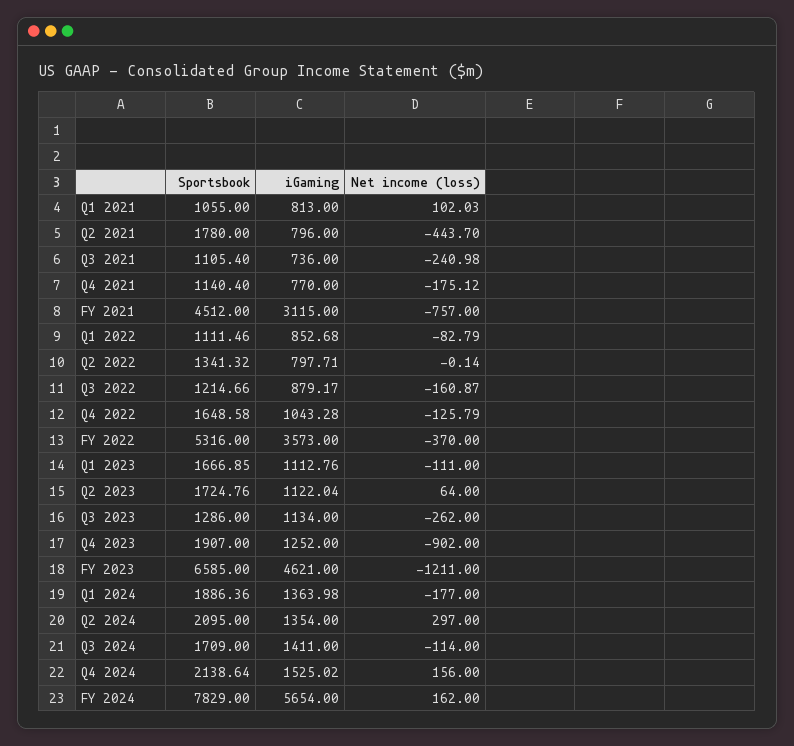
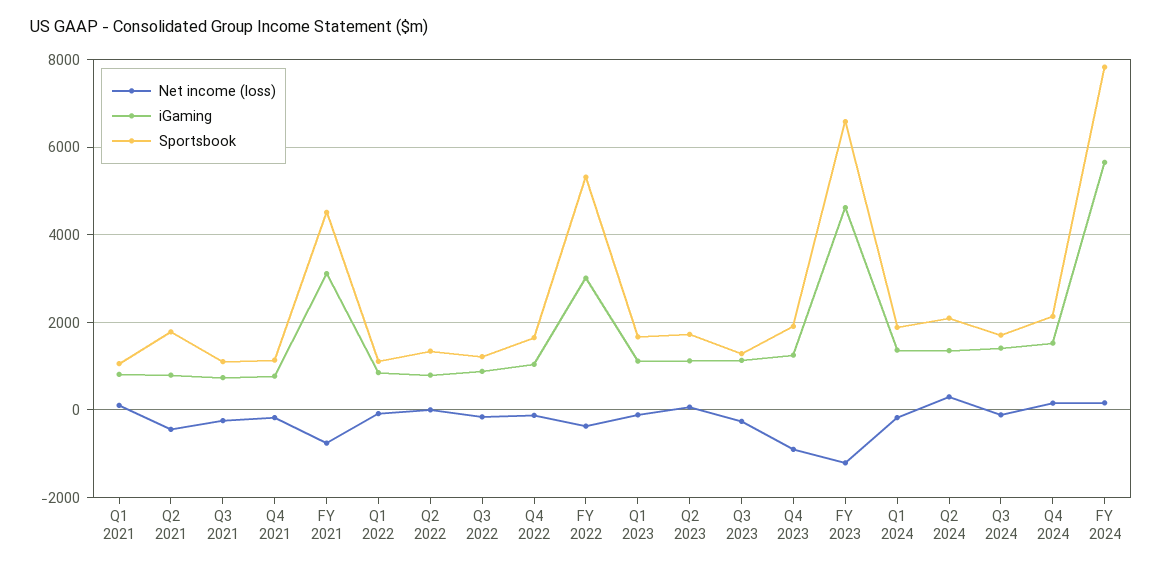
iGaming, FY 2022: 3573 -> 3000

